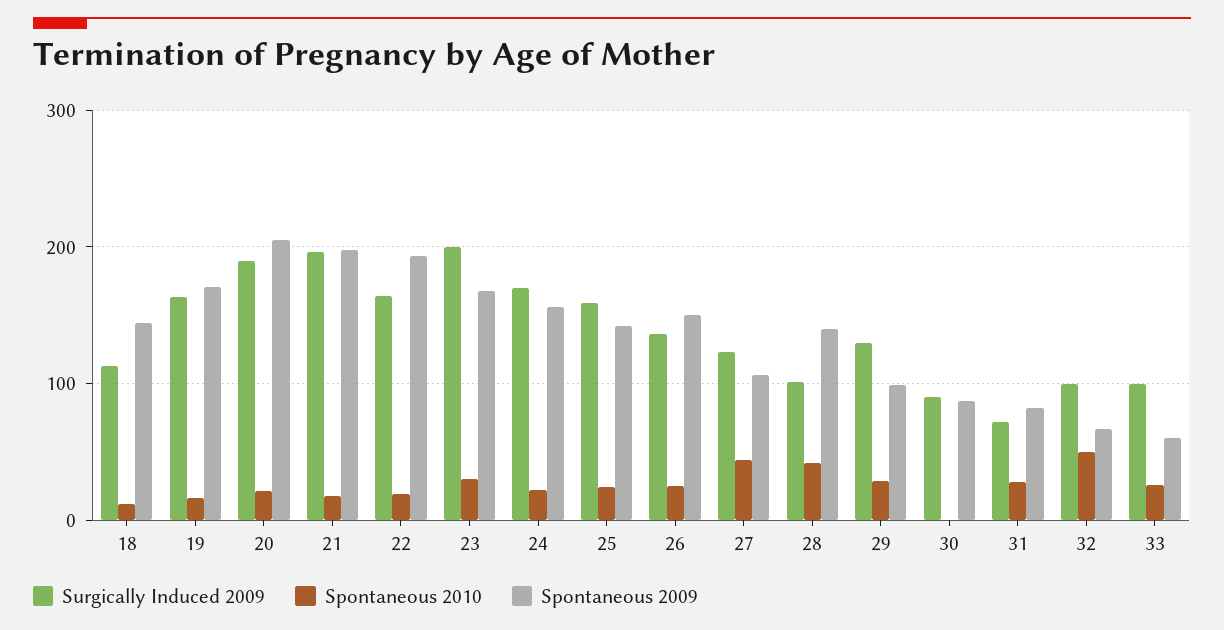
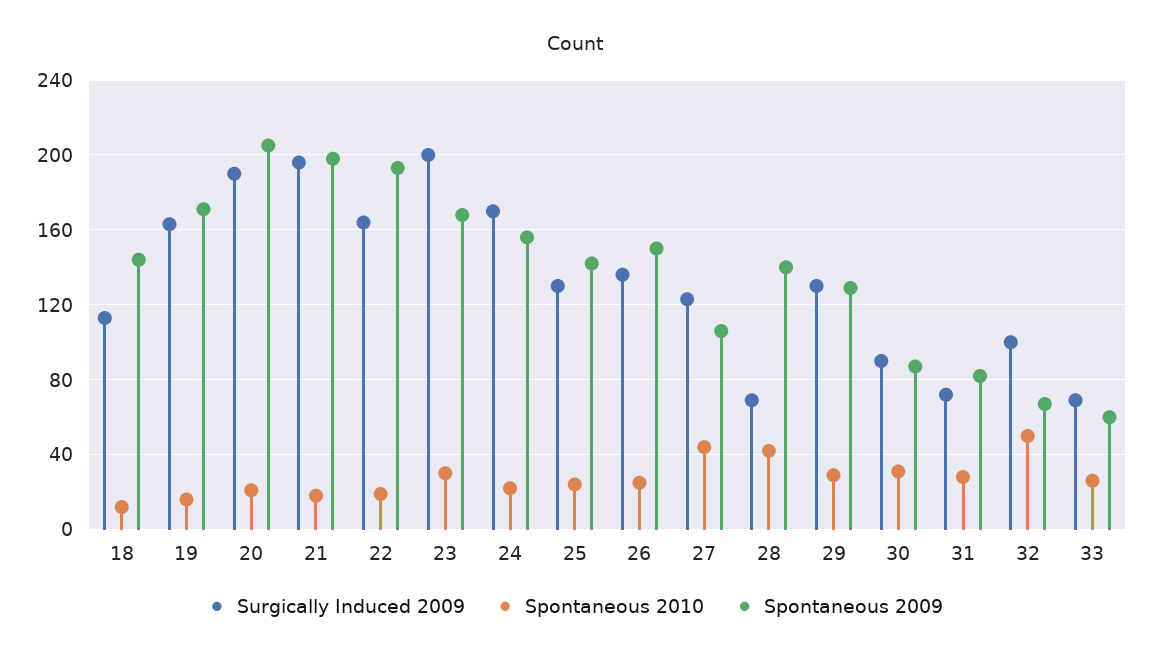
Surgically Induced 2009, 25: 160 -> 130
Surgically Induced 2009, 28: 100 -> 70
Spontaneous 2009, 29: 100 -> 130
Spontaneous 2010, 30: 0 -> 30
Surgically Induced 2009, 33: 100 -> 70

